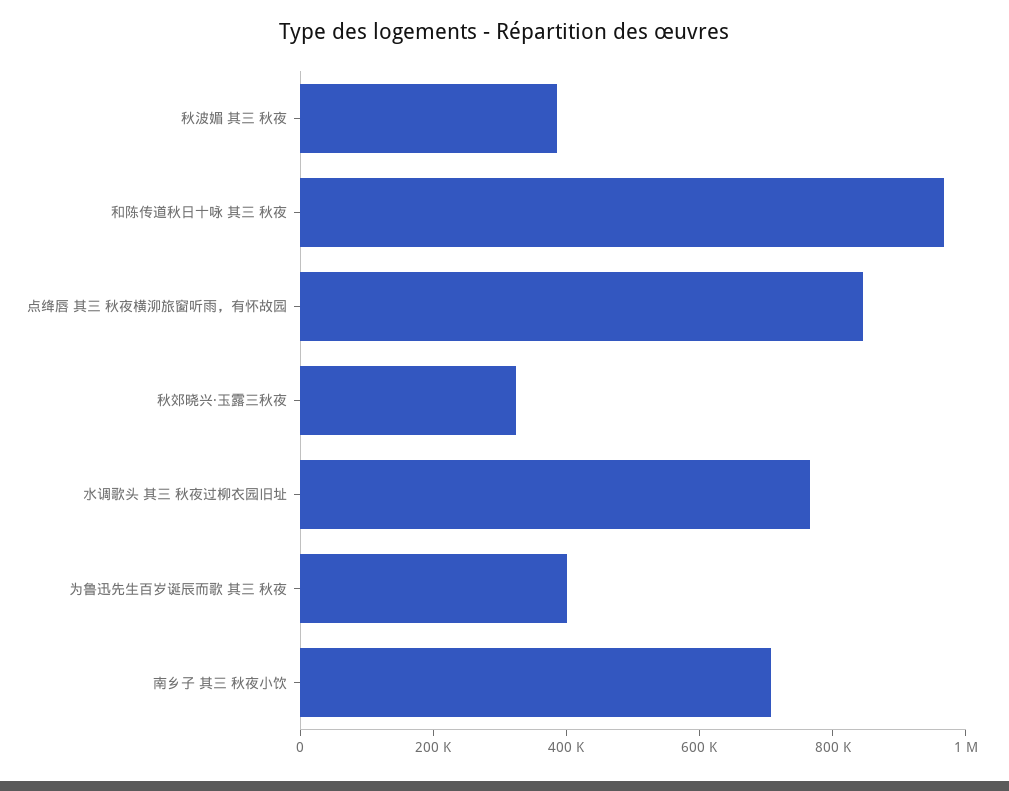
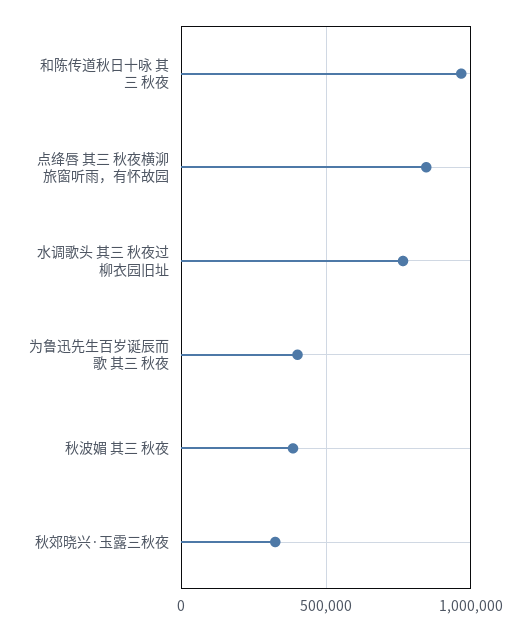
南乡子 其三 秋夜小饮: 700000 -> none

